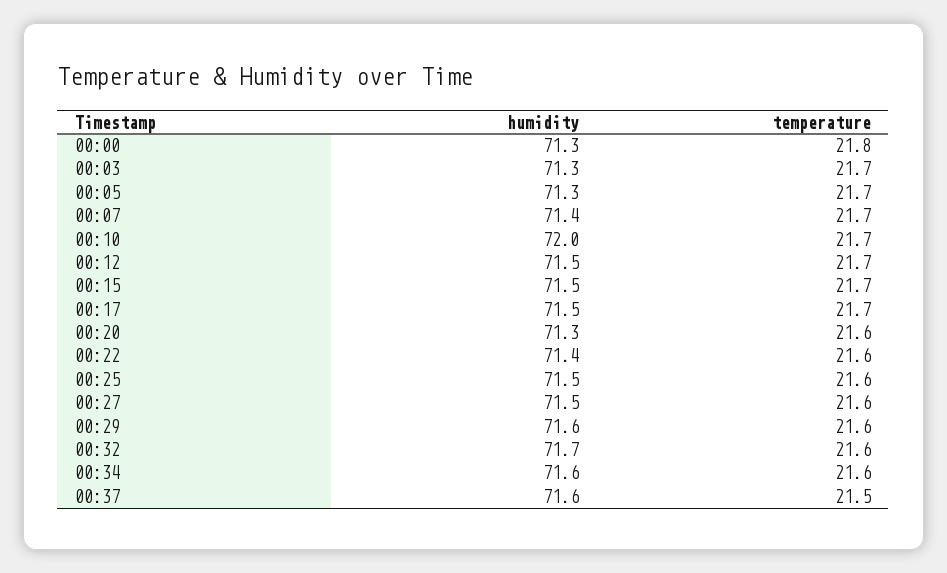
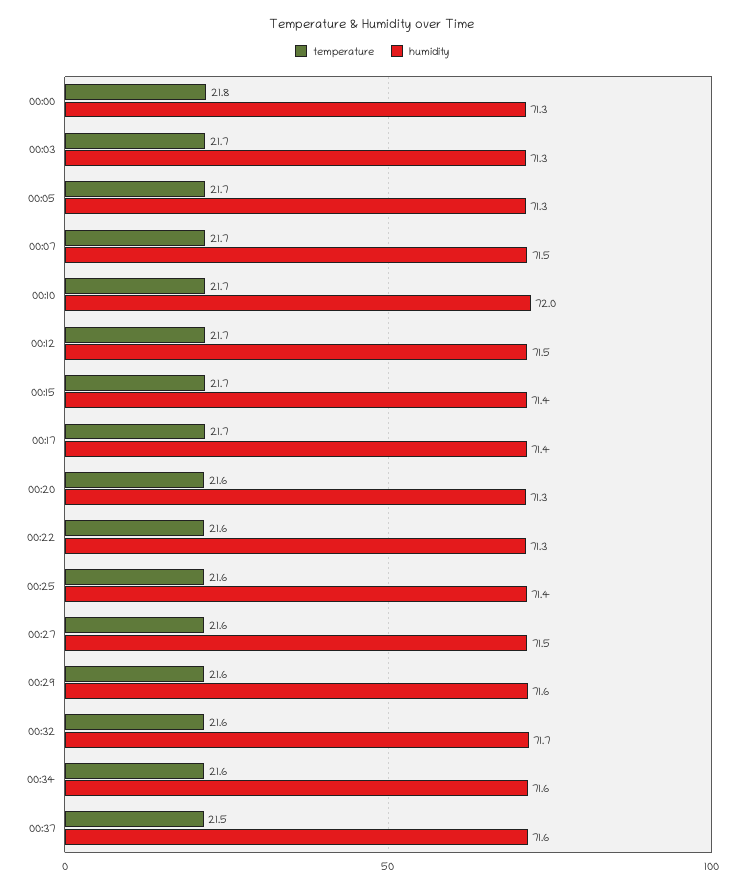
humidity, 00:07: 71.4 -> 71.5
humidity, 00:15: 71.5 -> 71.4
humidity, 00:17: 71.5 -> 71.4
humidity, 00:22: 71.4 -> 71.3
humidity, 00:25: 71.5 -> 71.4

